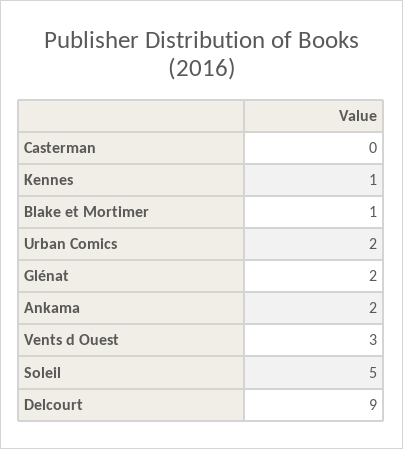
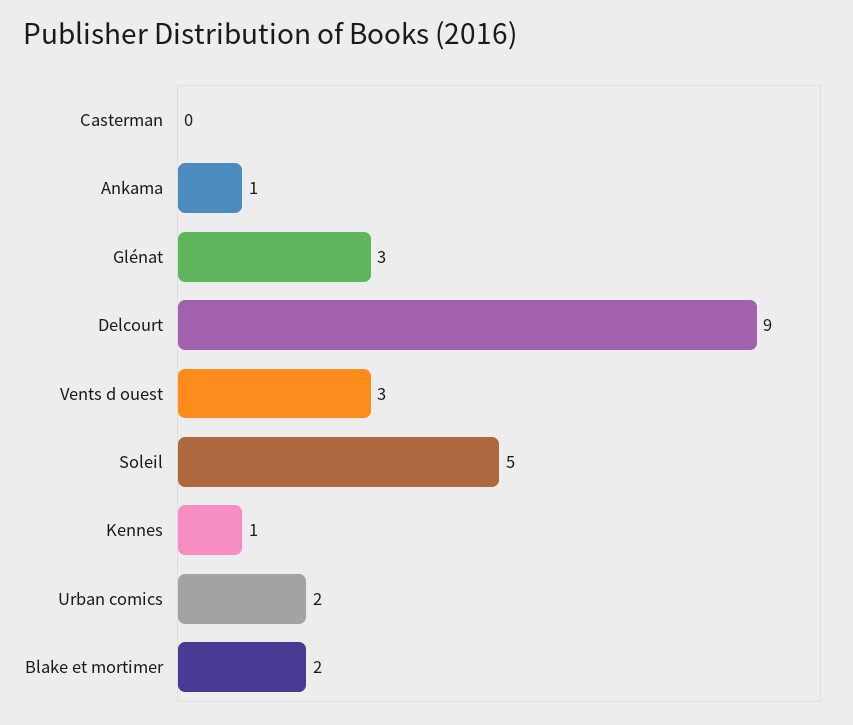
Blake et Mortimer: 1 -> 2
Glénat: 2 -> 3
Ankama: 2 -> 1

